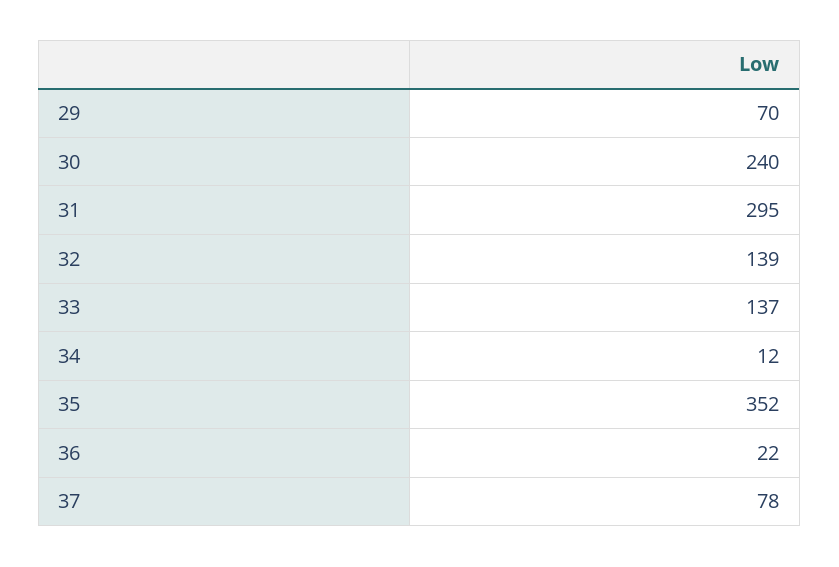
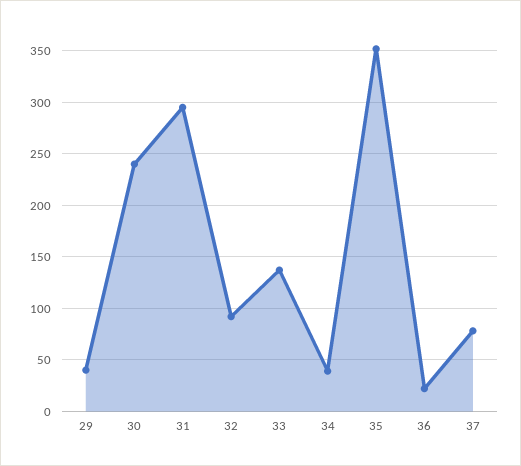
29: 70 -> 40
32: 139 -> 90
34: 12 -> 40

